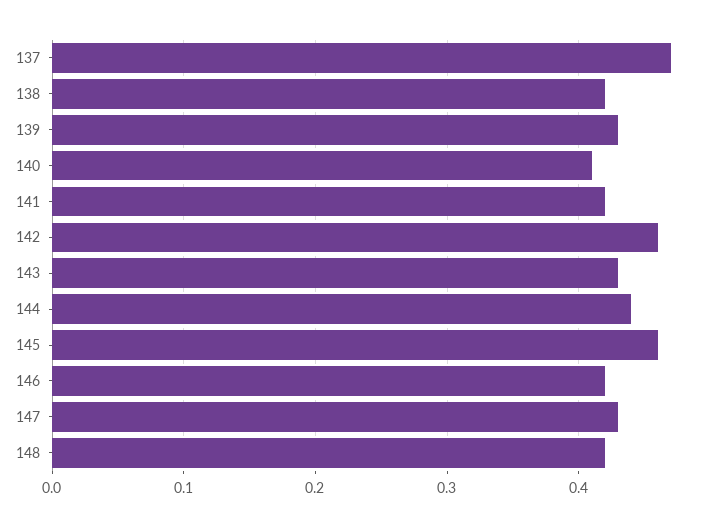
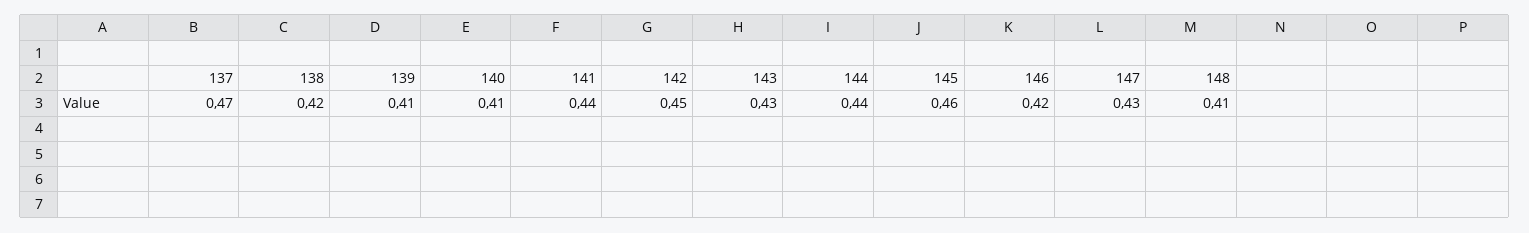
139: 0.43 -> 0.41
141: 0.42 -> 0.44
142: 0.46 -> 0.45
148: 0.42 -> 0.41

